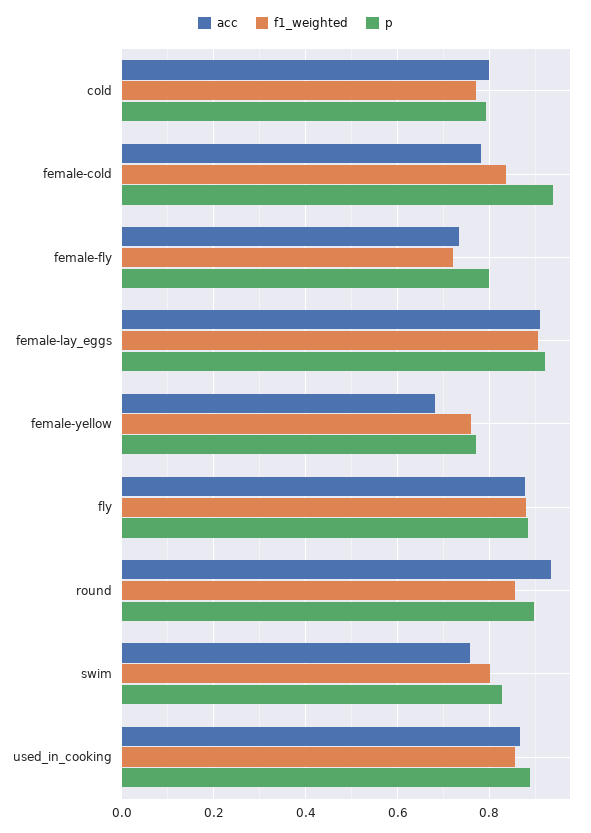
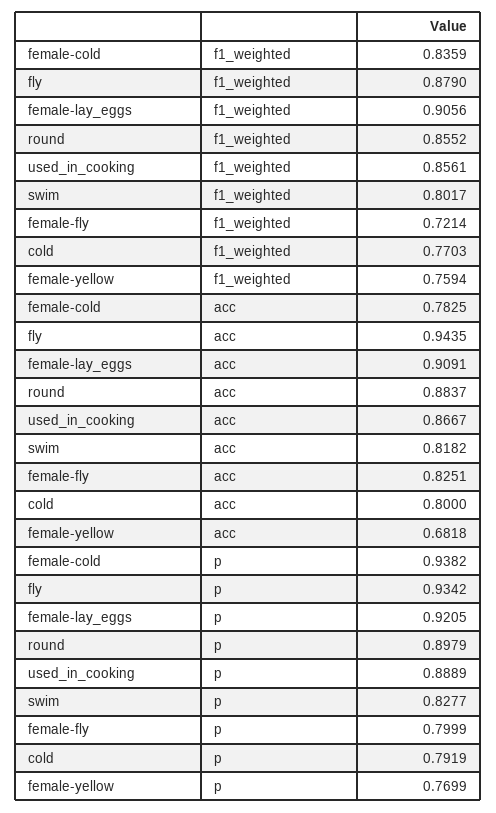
acc, female-fly: 0.74 -> 0.8251
acc, fly: 0.88 -> 0.9435
p, fly: 0.88 -> 0.9342
acc, round: 0.94 -> 0.8837
acc, swim: 0.76 -> 0.8182

